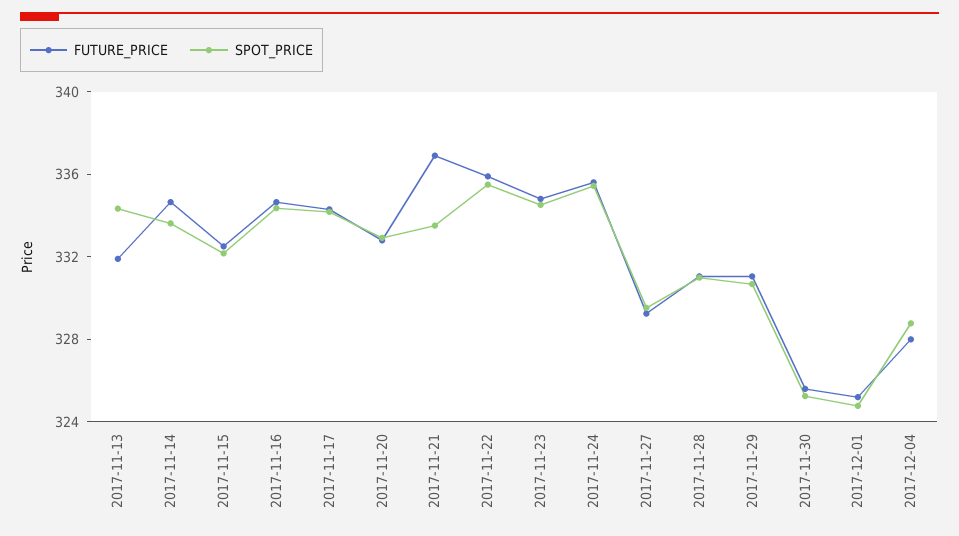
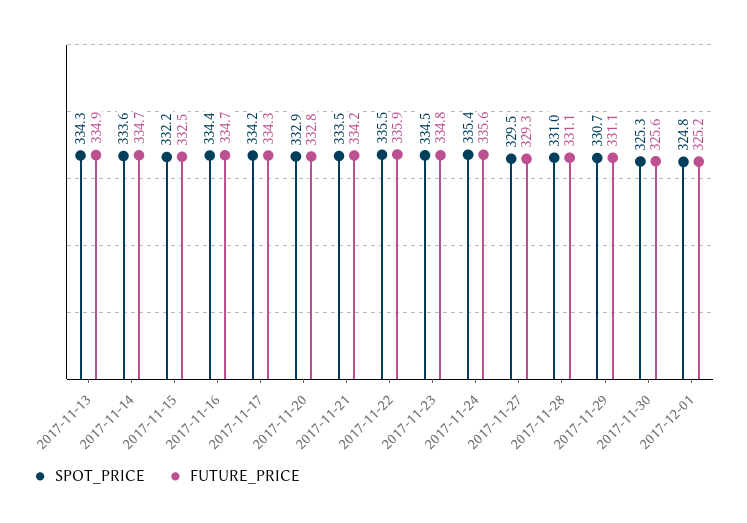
FUTURE_PRICE, 2017-11-13: 332 -> 334.9
FUTURE_PRICE, 2017-11-21: 337 -> 334.2
FUTURE_PRICE, 2017-12-04: 328 -> none
SPOT_PRICE, 2017-12-04: 329 -> none

